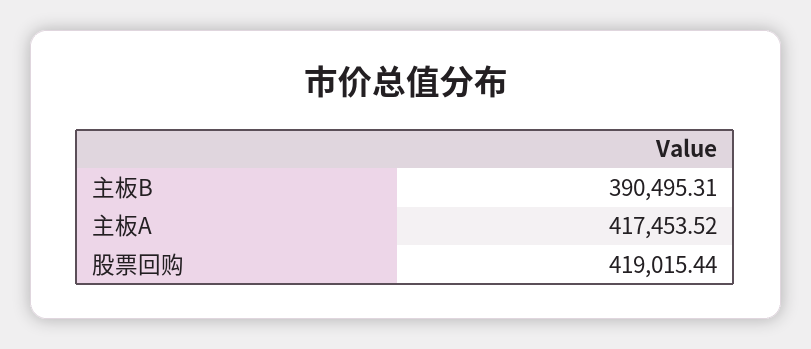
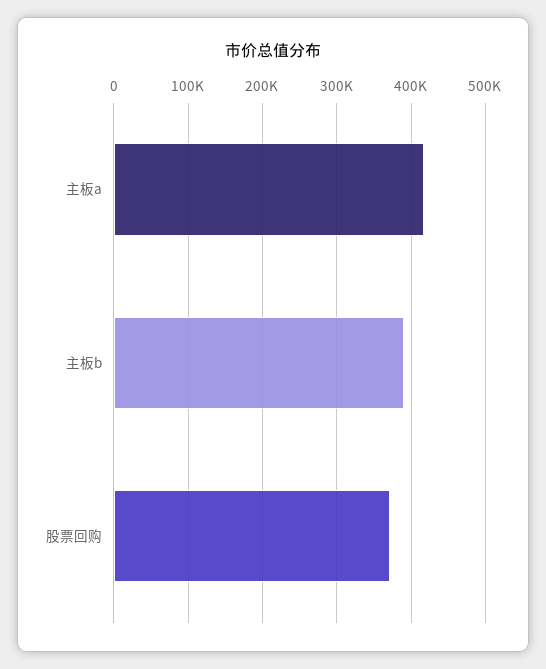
股票回购: 419015.44 -> 370000

